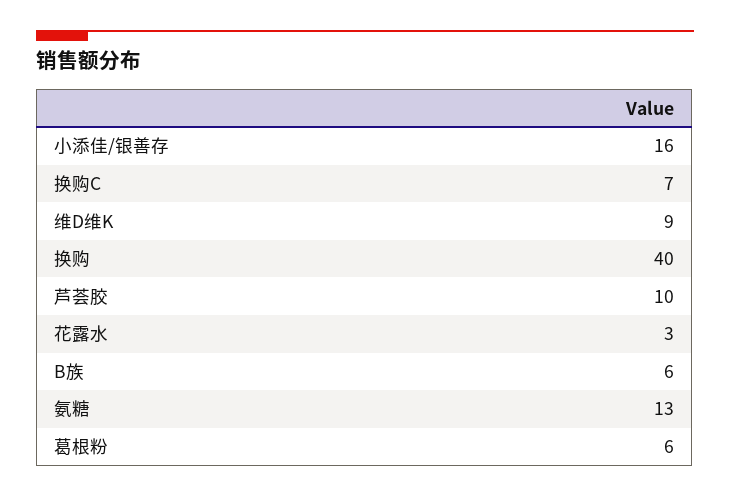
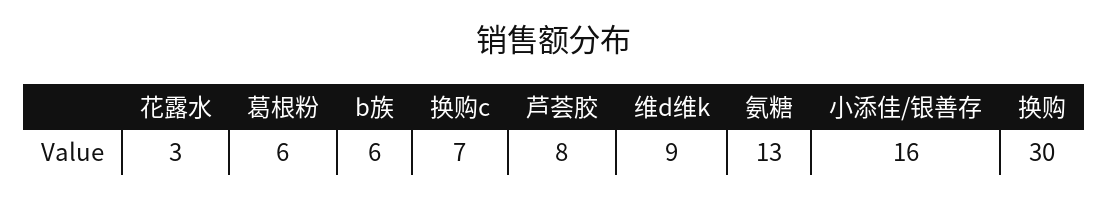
换购: 40 -> 30
芦荟胶: 10 -> 8

